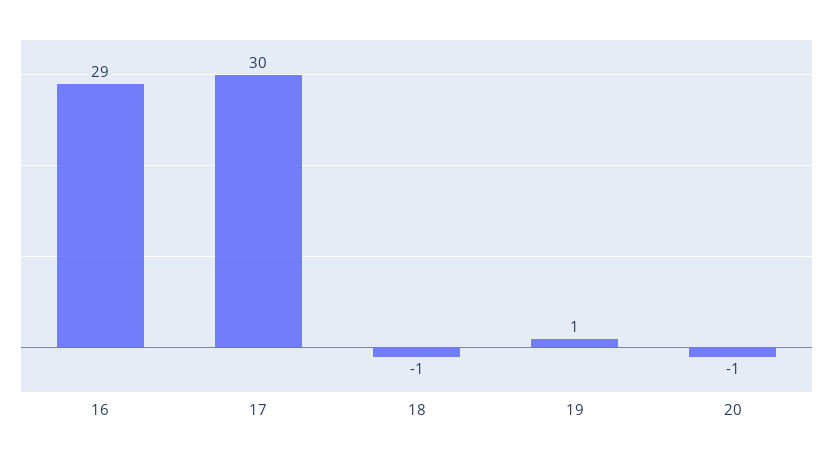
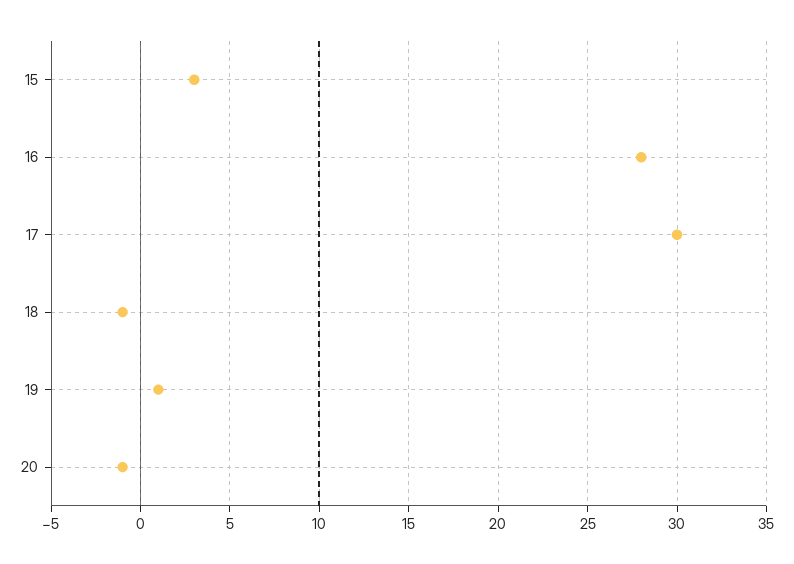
16: 29 -> 28
15: none -> 3

